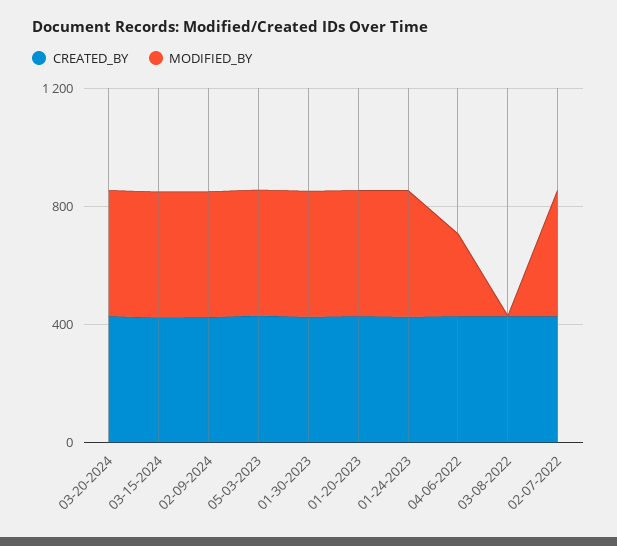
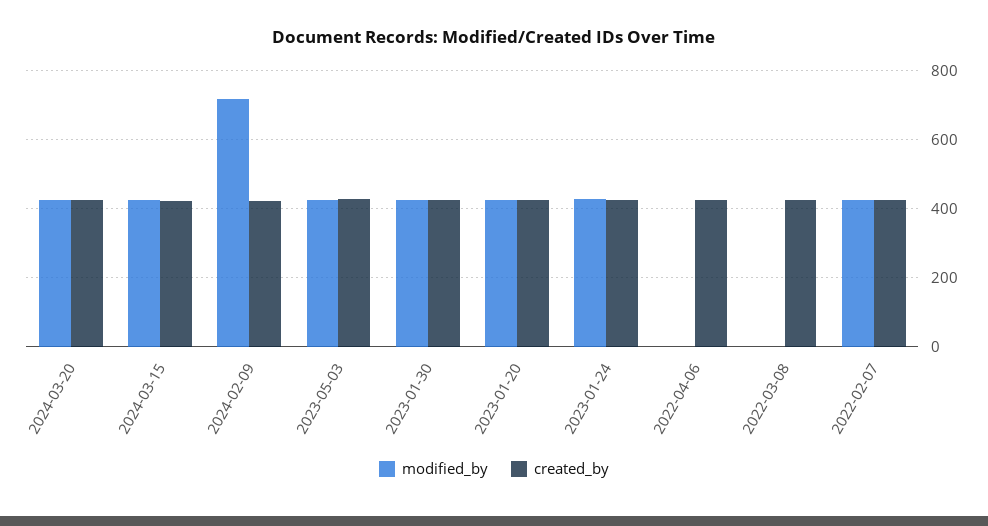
MODIFIED_BY, 02-09-2024: 400 -> 720
MODIFIED_BY, 04-06-2022: 300 -> 0

